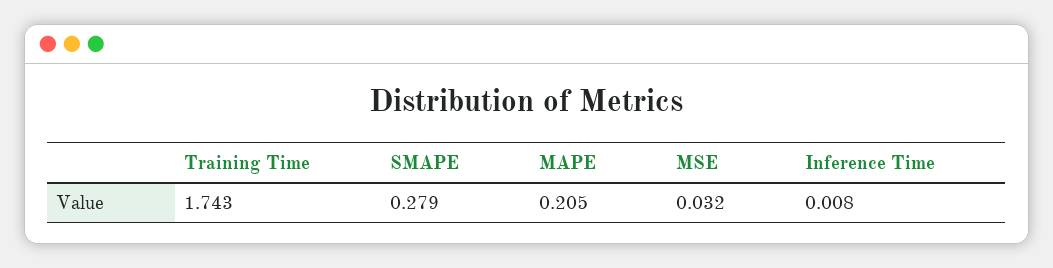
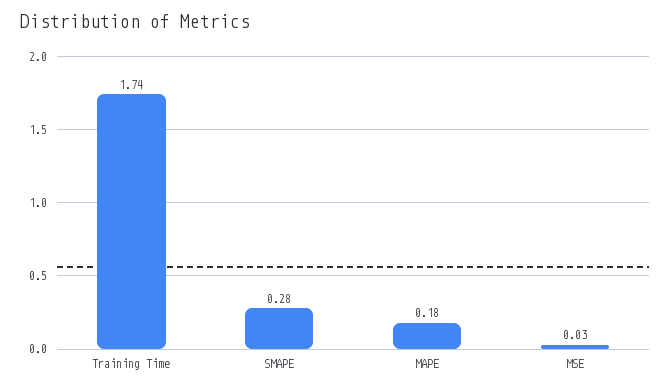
MAPE: 0.205 -> 0.18
Inference Time: 0.008 -> none

